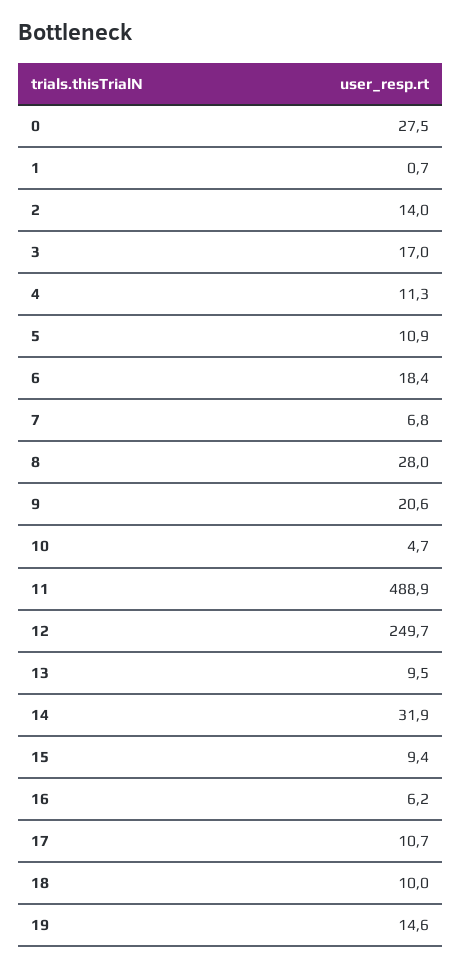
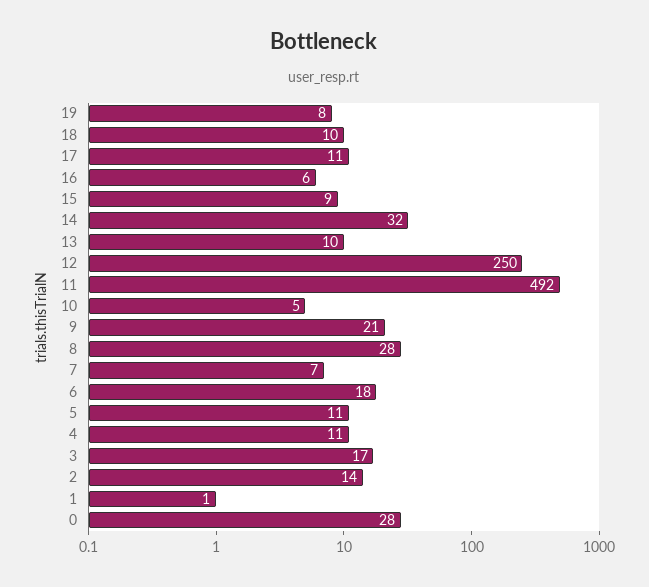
11: 488.9 -> 492
19: 14.6 -> 8

